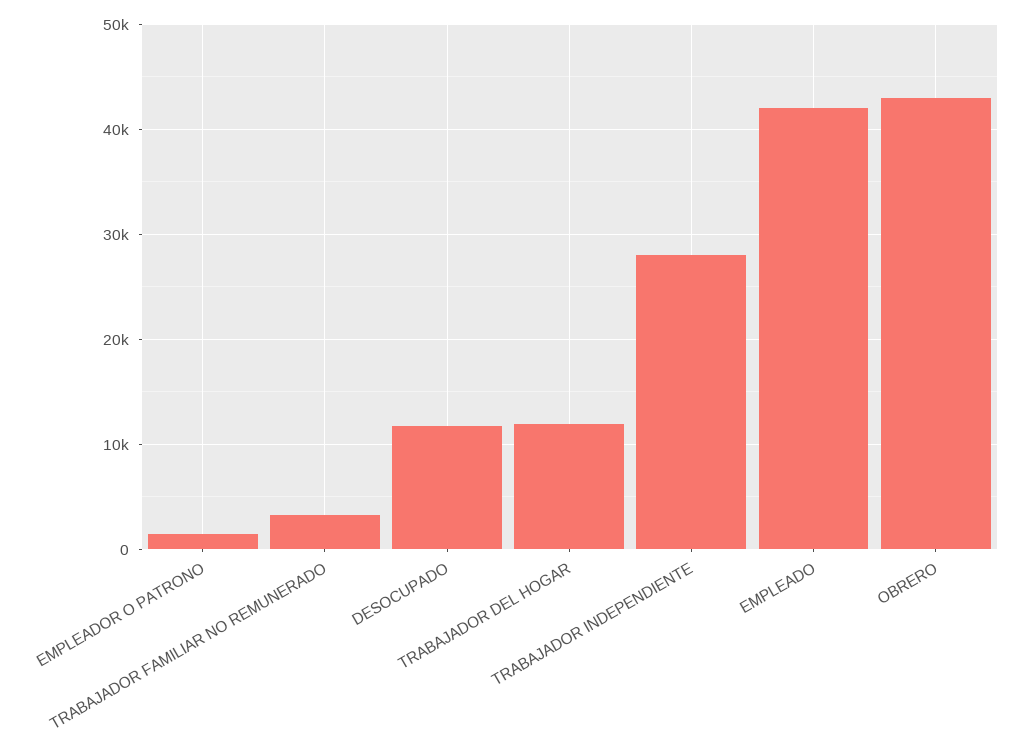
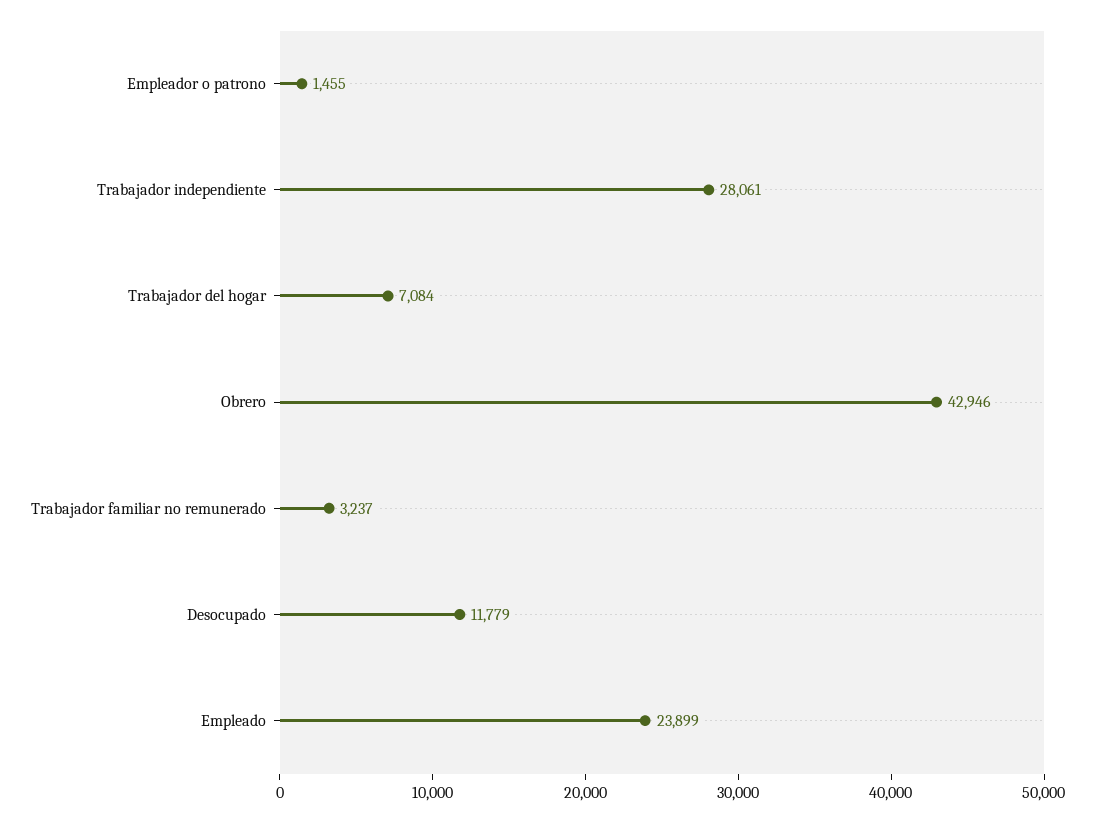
TRABAJADOR DEL HOGAR: 12000 -> 7084
EMPLEADO: 42000 -> 23899

